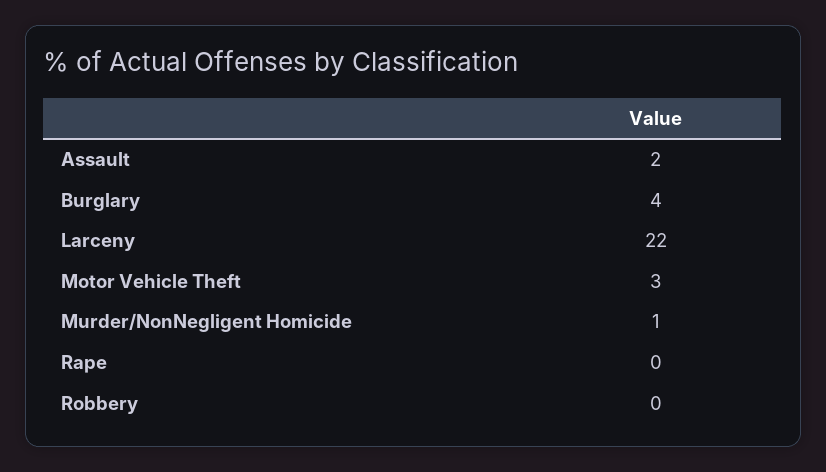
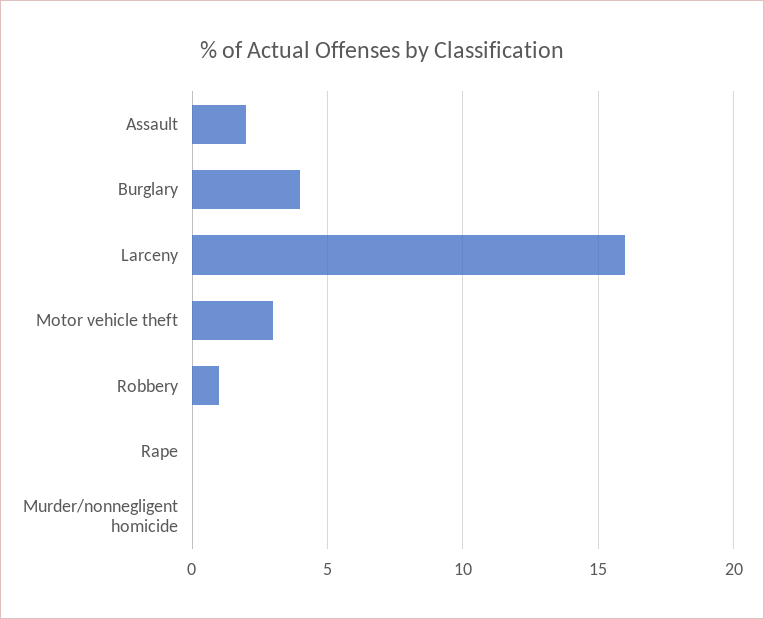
Larceny: 22 -> 16
Murder/NonNegligent Homicide: 1 -> 0
Robbery: 0 -> 1

